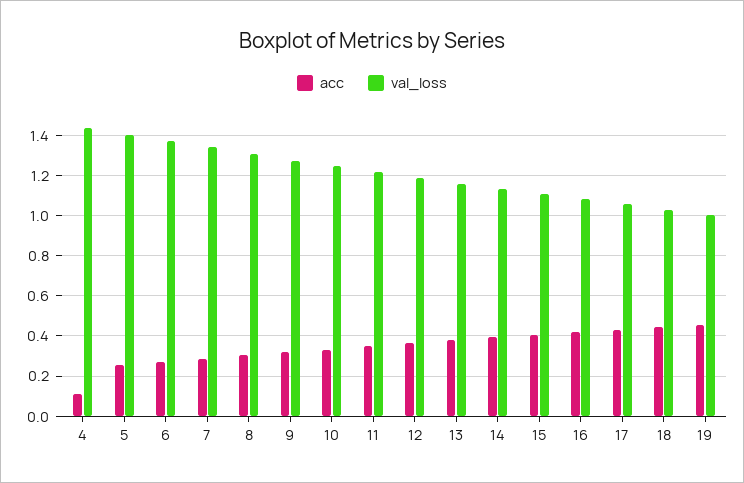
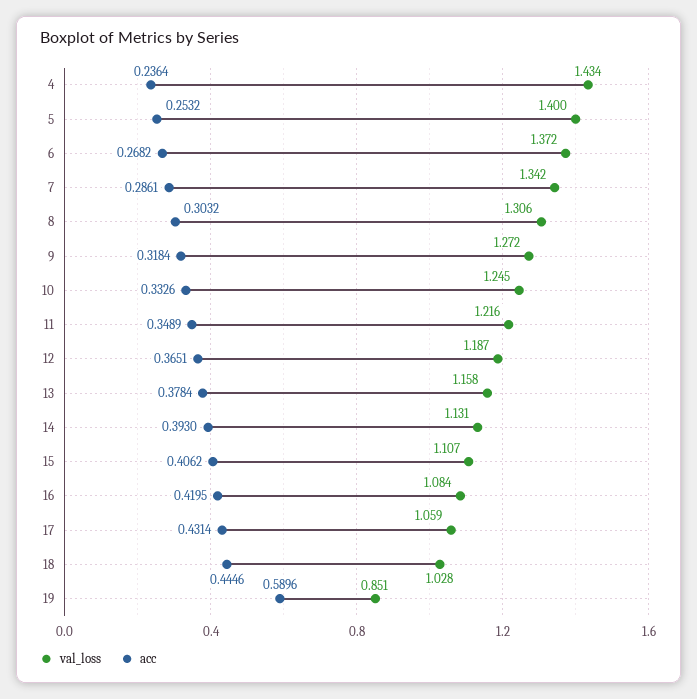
acc, 4: 0.1 -> 0.2364
acc, 19: 0.45 -> 0.5896
val_loss, 19: 1 -> 0.851

